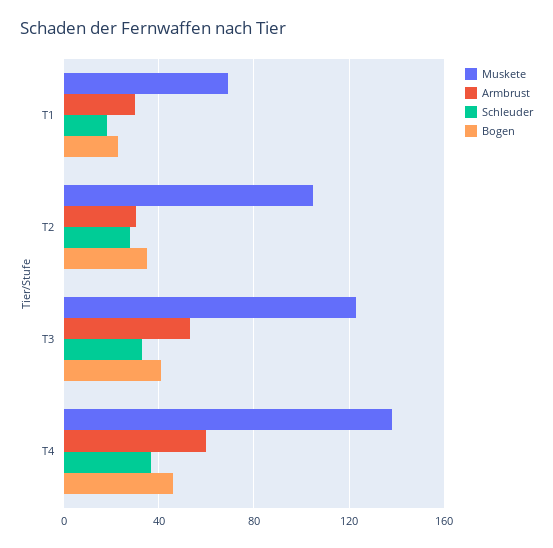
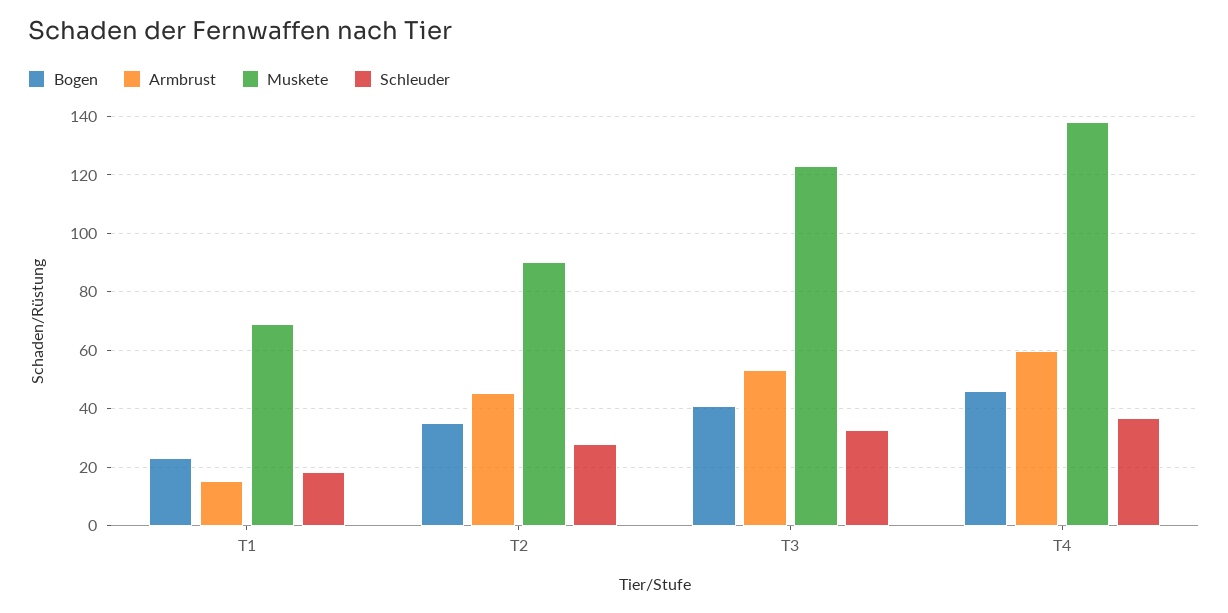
Armbrust, T1: 30 -> 15
Muskete, T2: 105 -> 90
Armbrust, T2: 30 -> 45

